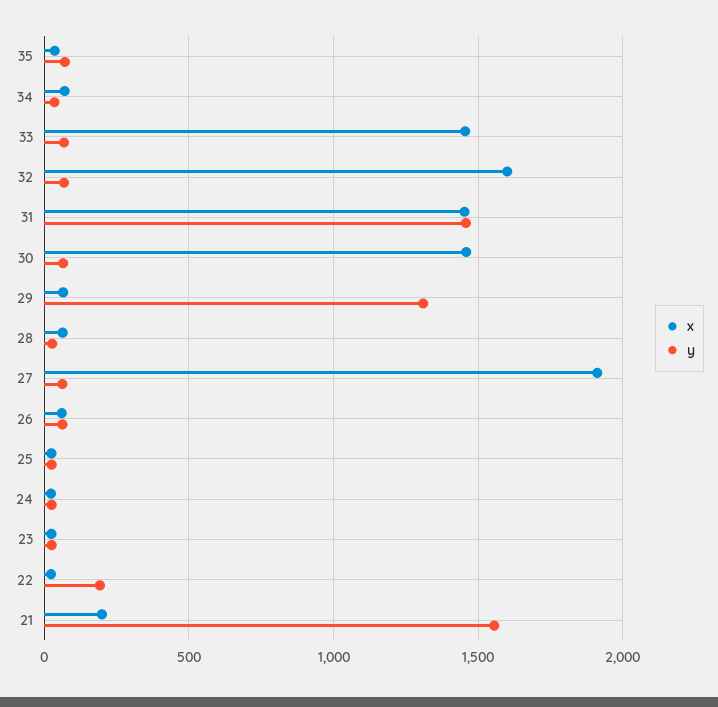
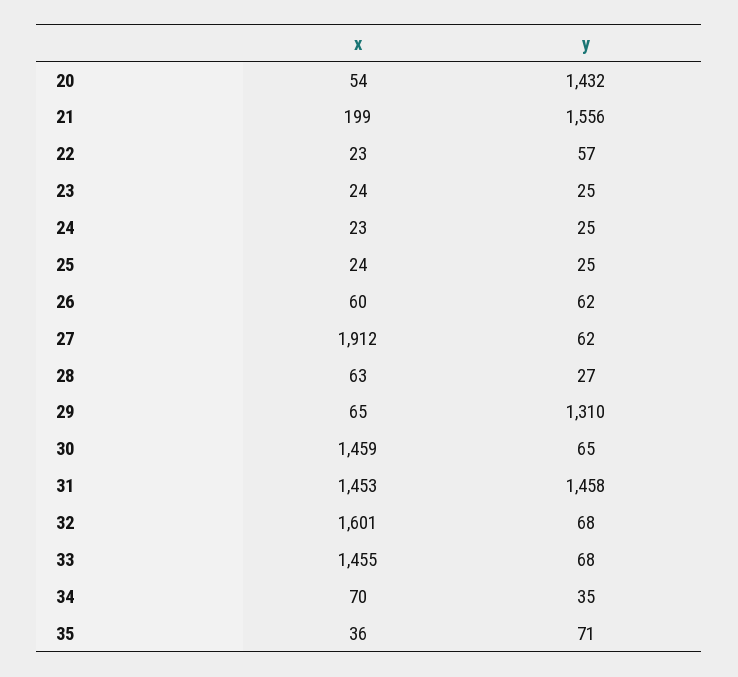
y, 22: 200 -> 57
x, 20: none -> 54
y, 20: none -> 1432

